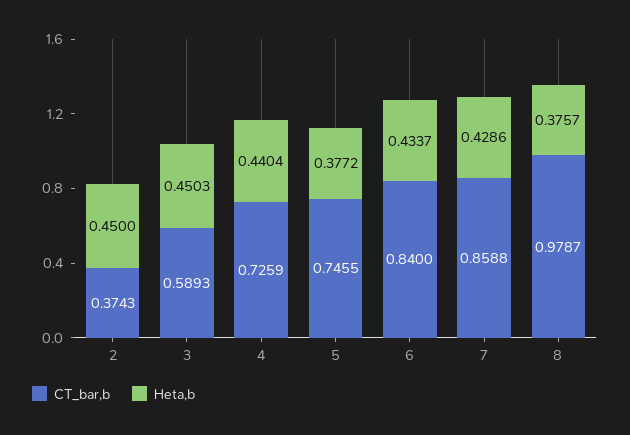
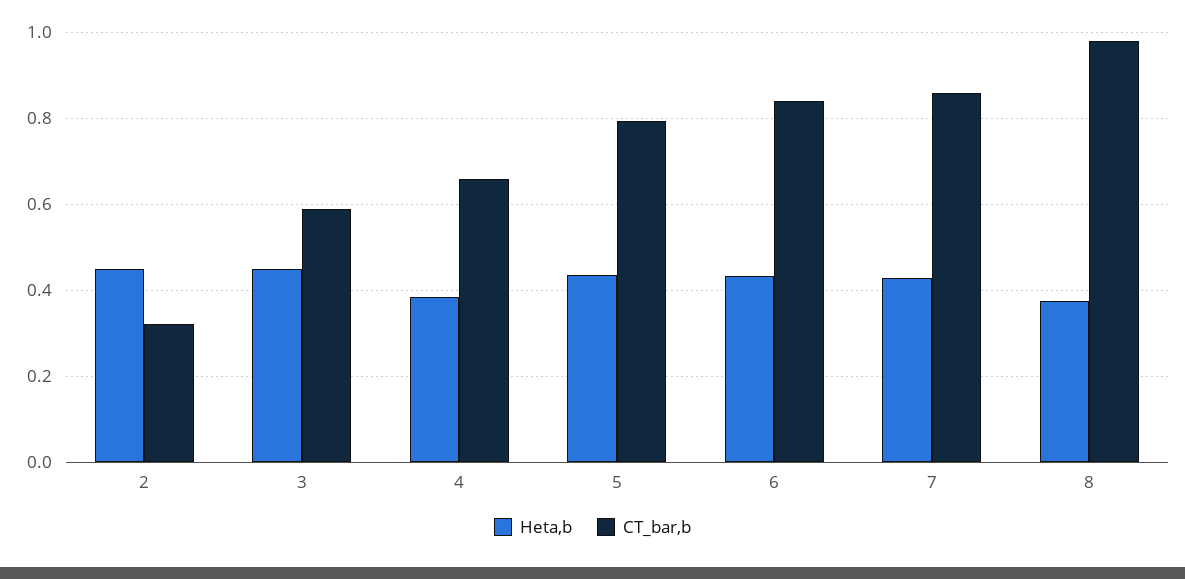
CT_bar,b, 2: 0.3743 -> 0.32
CT_bar,b, 4: 0.7259 -> 0.66
Heta,b, 4: 0.4404 -> 0.38
CT_bar,b, 5: 0.7455 -> 0.8
Heta,b, 5: 0.3772 -> 0.44

